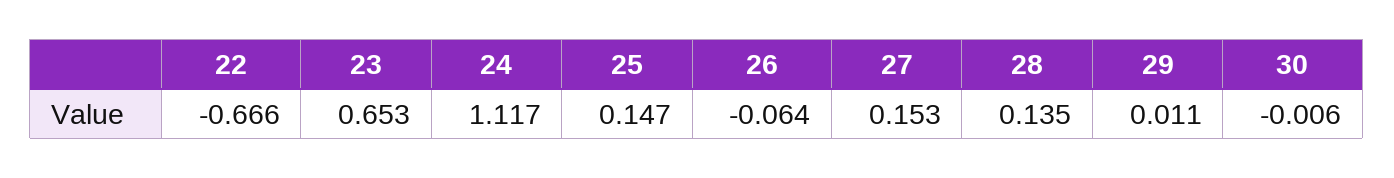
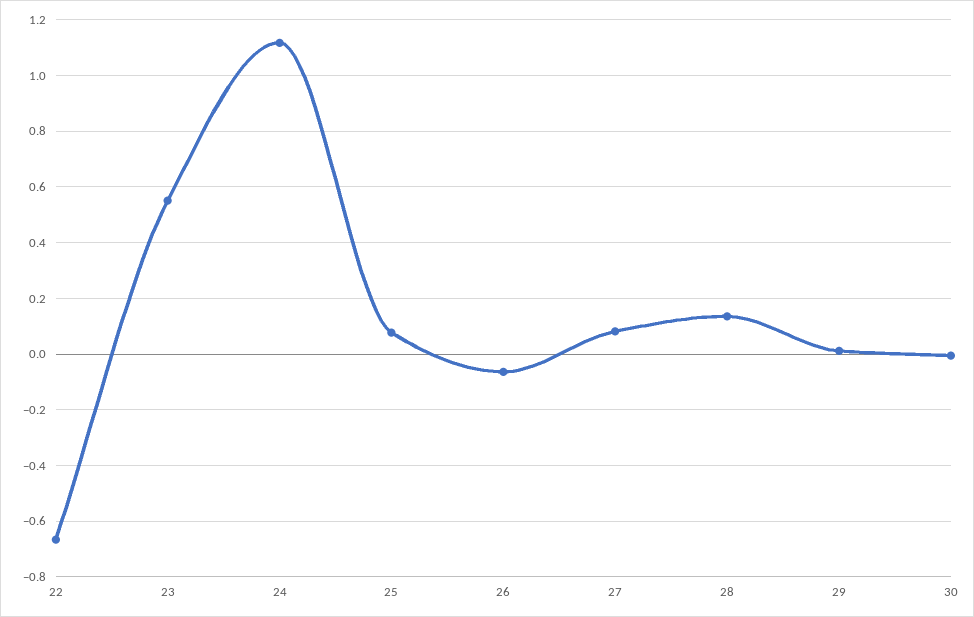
23: 0.653 -> 0.55
25: 0.147 -> 0.075
27: 0.153 -> 0.075

